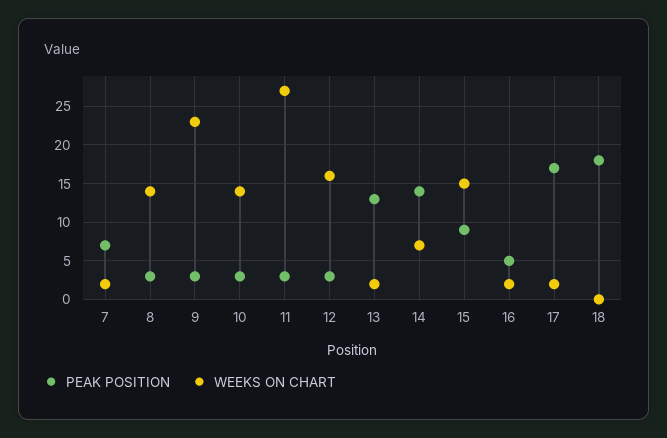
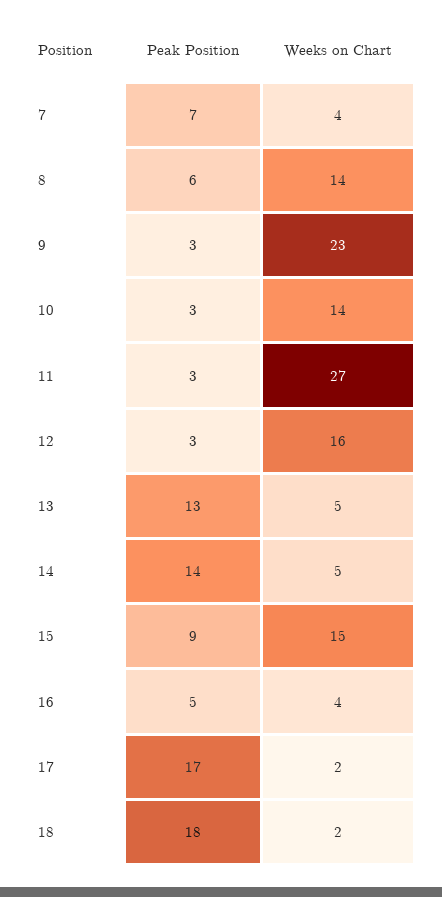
WEEKS ON CHART, 7: 2 -> 4
PEAK POSITION, 8: 3 -> 6
WEEKS ON CHART, 13: 2 -> 5
WEEKS ON CHART, 14: 7 -> 5
WEEKS ON CHART, 16: 2 -> 4
WEEKS ON CHART, 18: 0 -> 2

